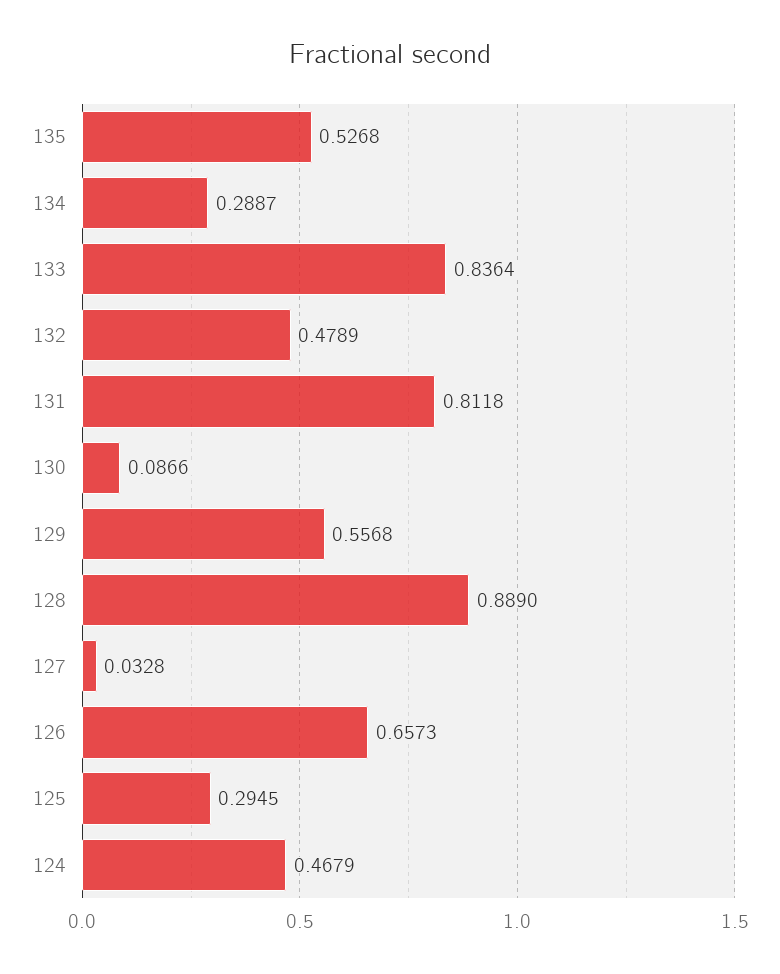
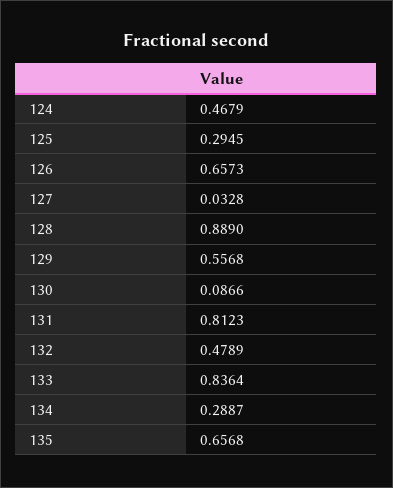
135: 0.5268 -> 0.6568
131: 0.8118 -> 0.8123

